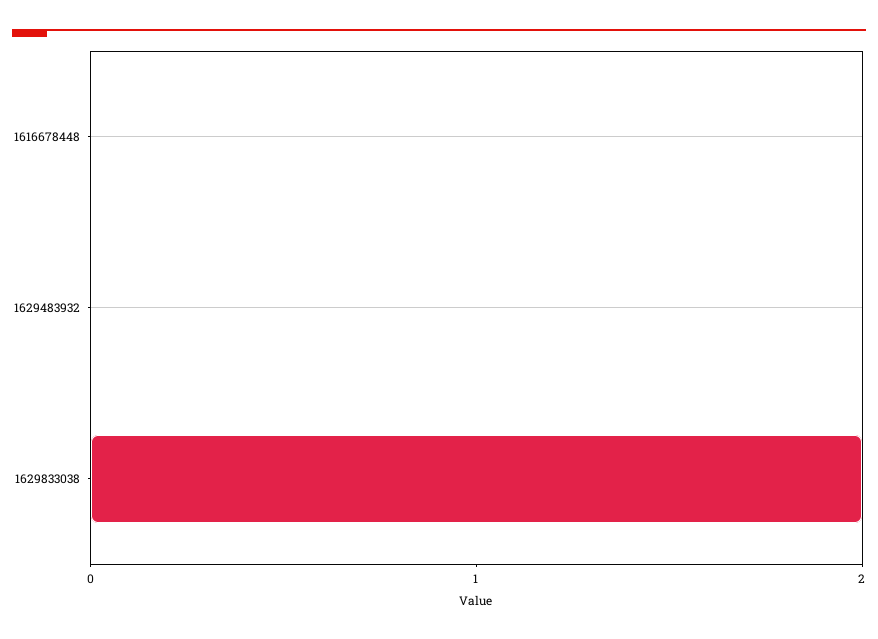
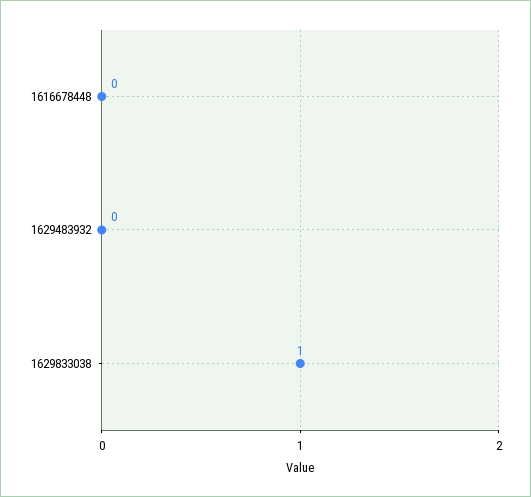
1629833038: 2 -> 1

